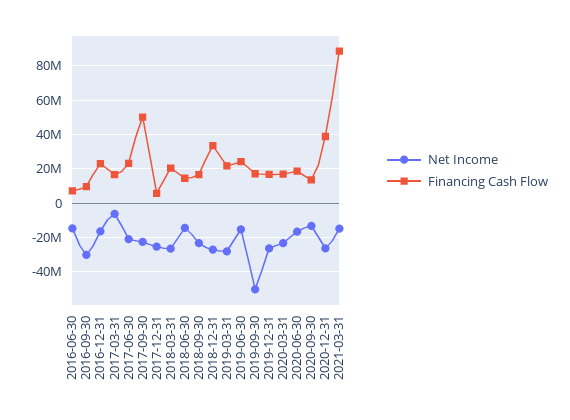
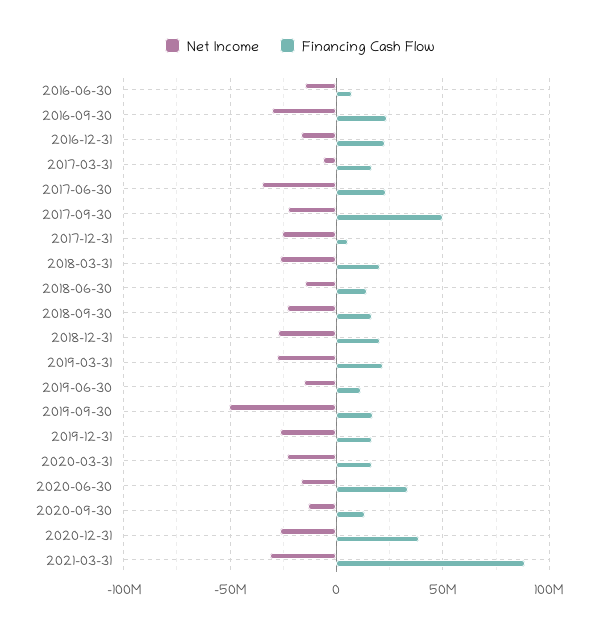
Financing Cash Flow, 2016-09-30: 10000000 -> 25000000
Net Income, 2017-06-30: -20000000 -> -35000000
Financing Cash Flow, 2018-12-31: 35000000 -> 20000000
Financing Cash Flow, 2019-06-30: 25000000 -> 10000000
Financing Cash Flow, 2020-06-30: 20000000 -> 35000000
Net Income, 2021-03-31: -15000000 -> -30000000

